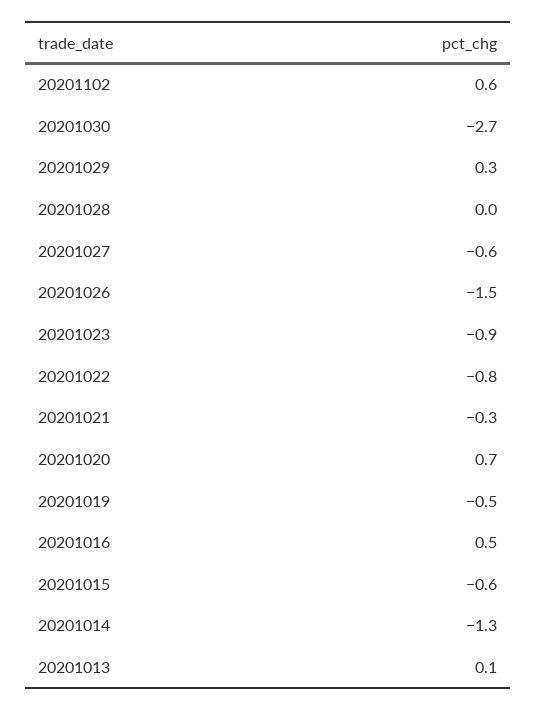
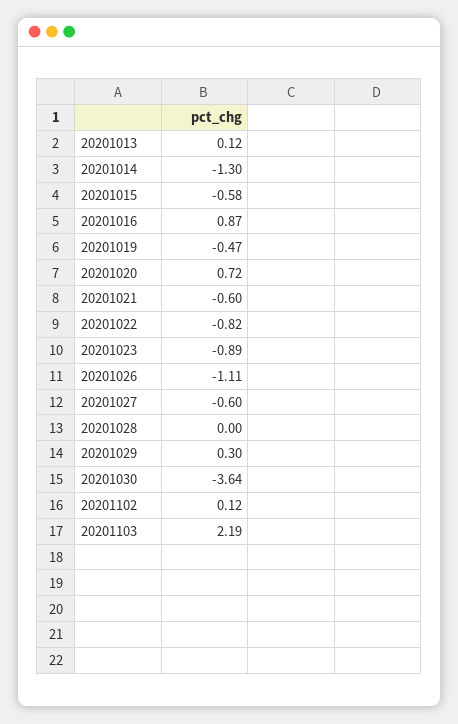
20201102: 0.6 -> 0.12
20201030: -2.7 -> -3.64
20201026: -1.5 -> -1.11
20201021: -0.3 -> -0.6
20201016: 0.5 -> 0.87
20201103: none -> 2.19

